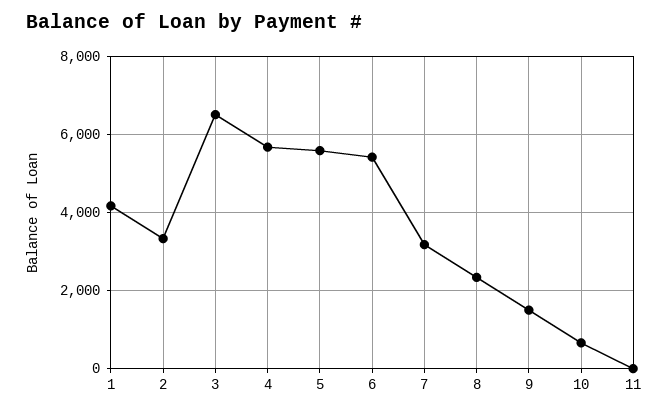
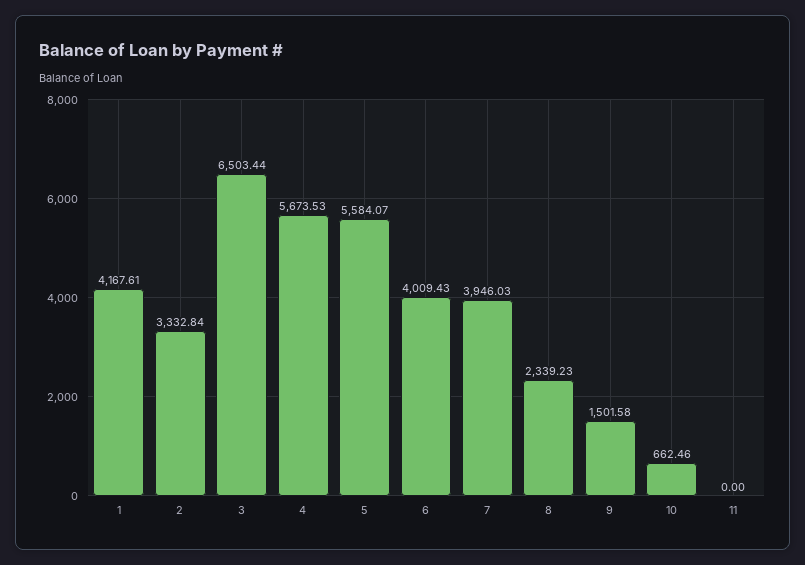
6: 5400 -> 4009.43
7: 3200 -> 3946.03

